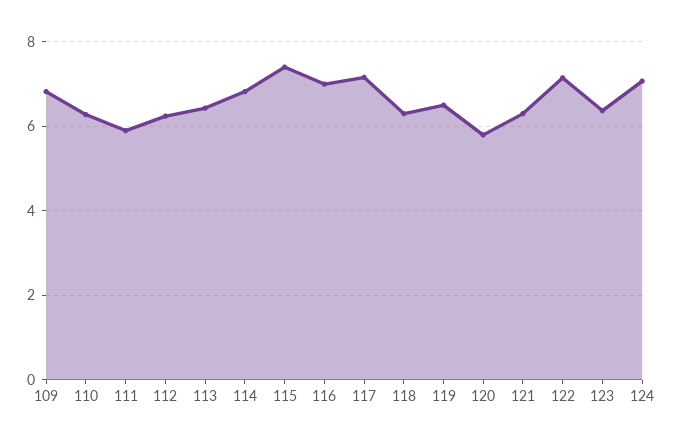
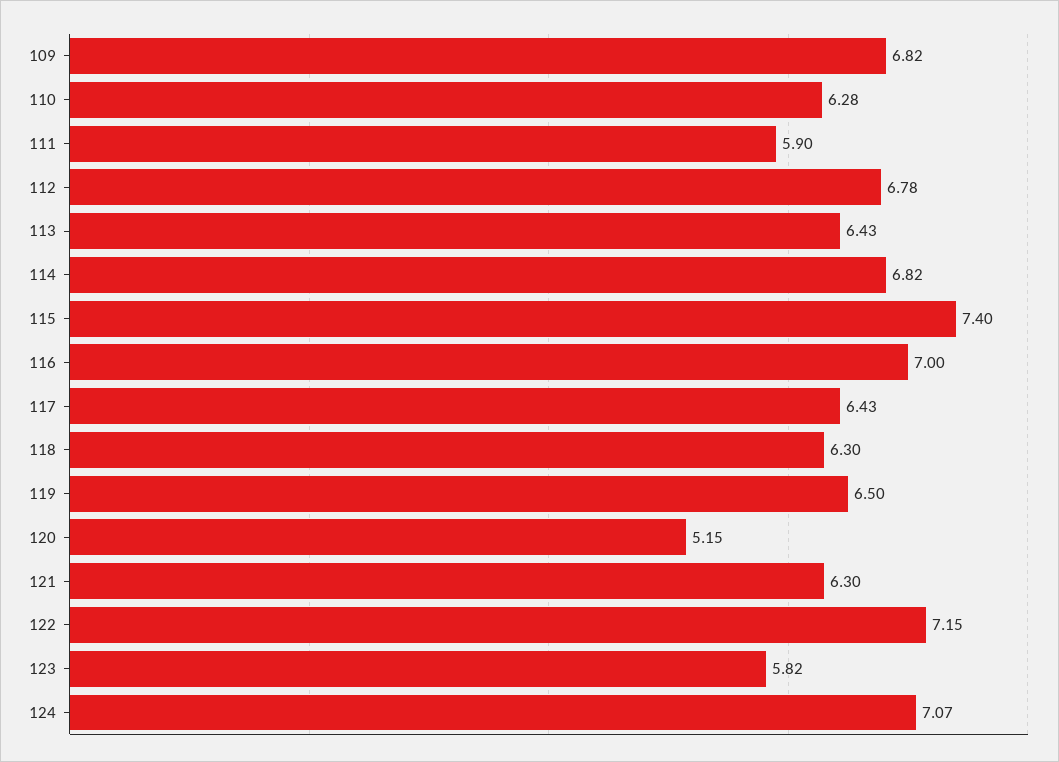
112: 6.2 -> 6.78
117: 7.2 -> 6.43
120: 5.8 -> 5.15
123: 6.4 -> 5.82

